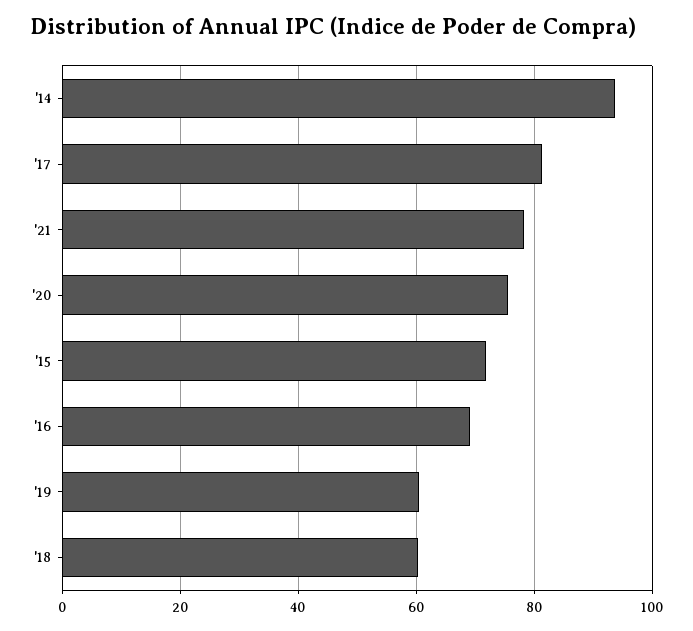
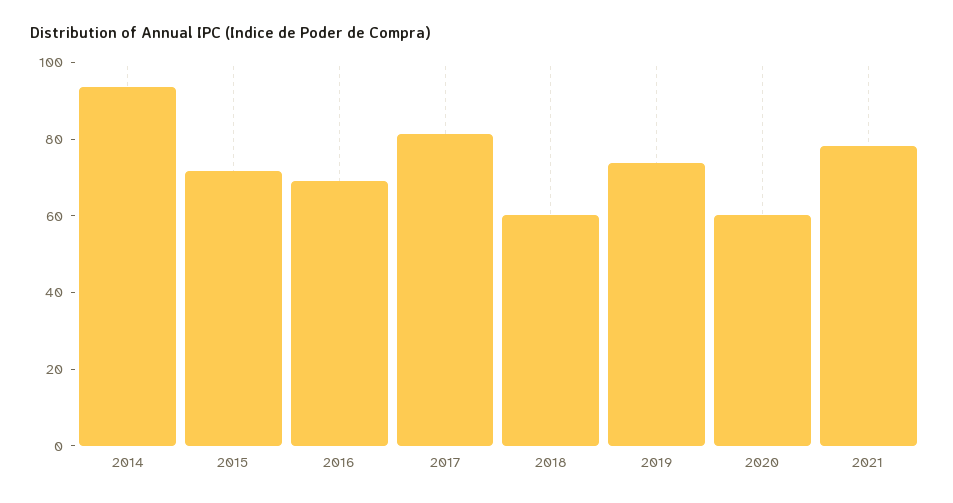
'20: 76 -> 60
'19: 60 -> 75

